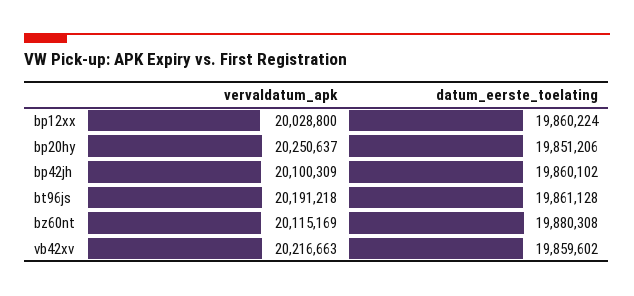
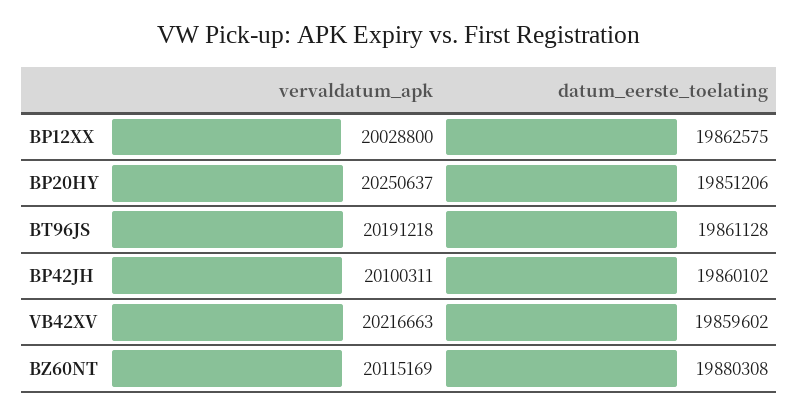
datum_eerste_toelating, bp12xx: 19860224 -> 19862575
vervaldatum_apk, bp42jh: 20100309 -> 20100311

